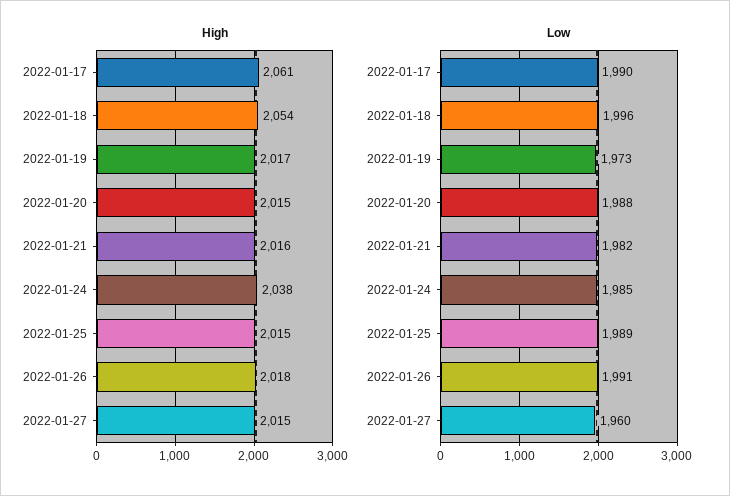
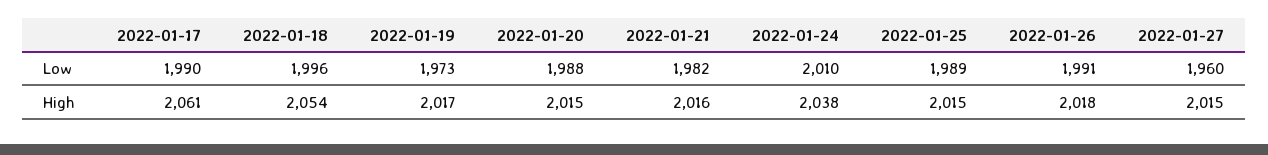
Low, 2022-01-24: 1985 -> 2010

